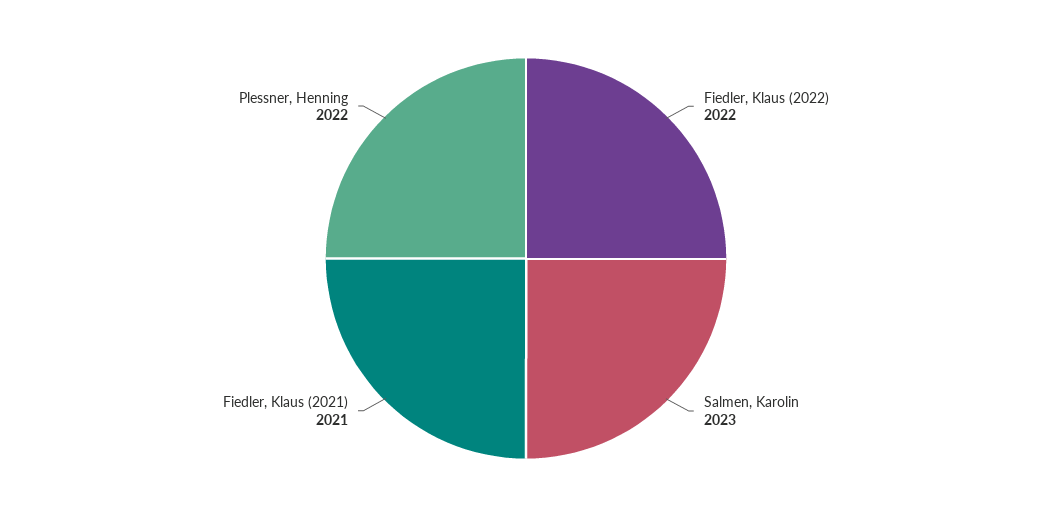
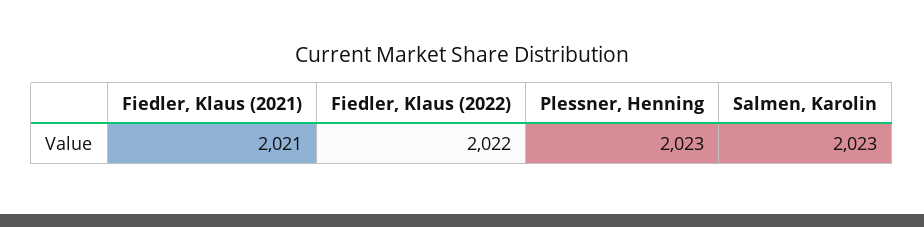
Plessner, Henning: 2022 -> 2023

